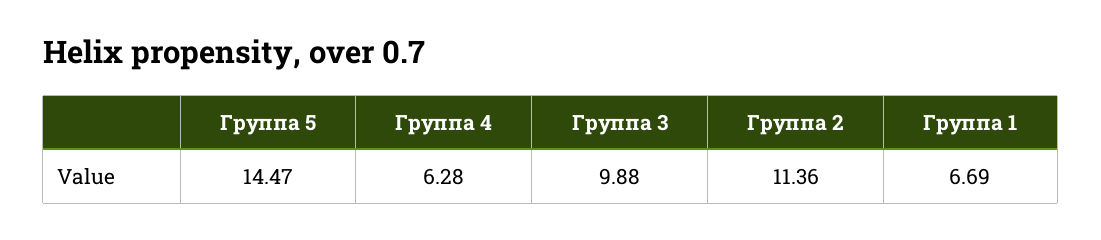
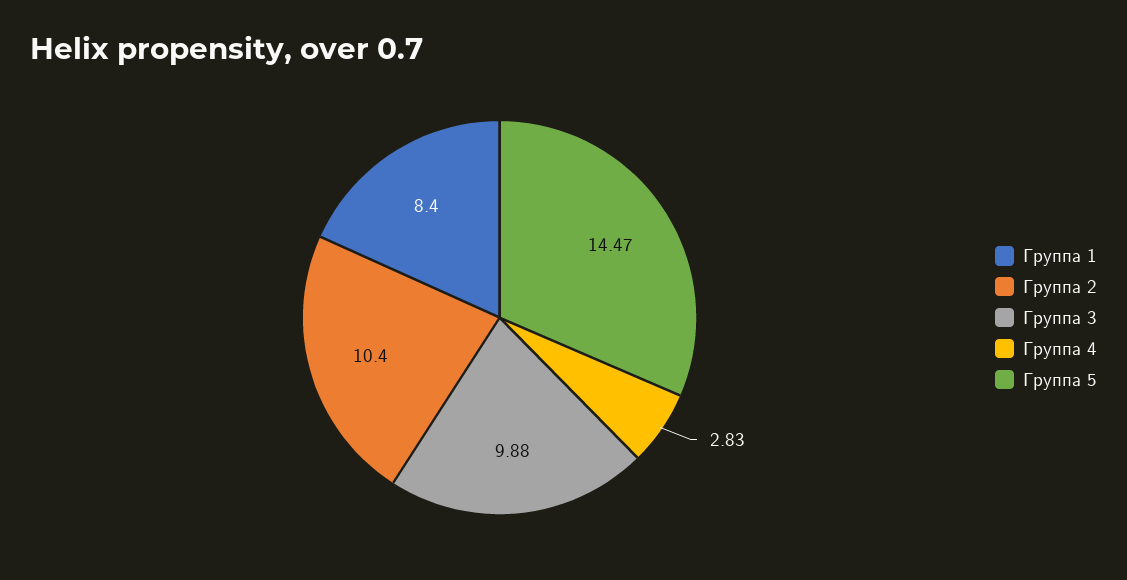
Группа 4: 6.28 -> 2.83
Группа 2: 11.36 -> 10.4
Группа 1: 6.69 -> 8.4

